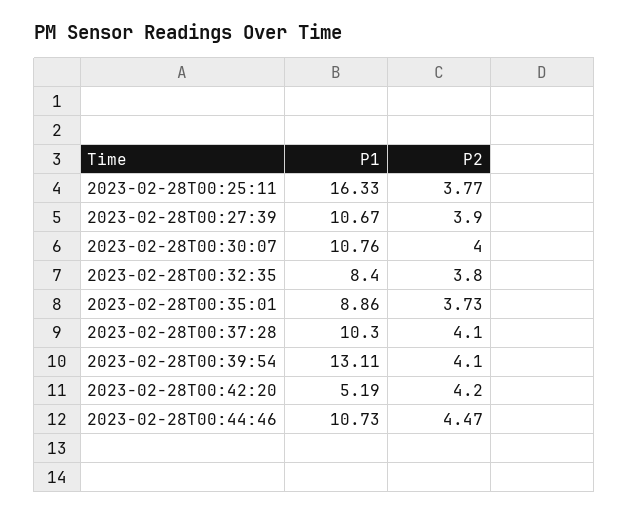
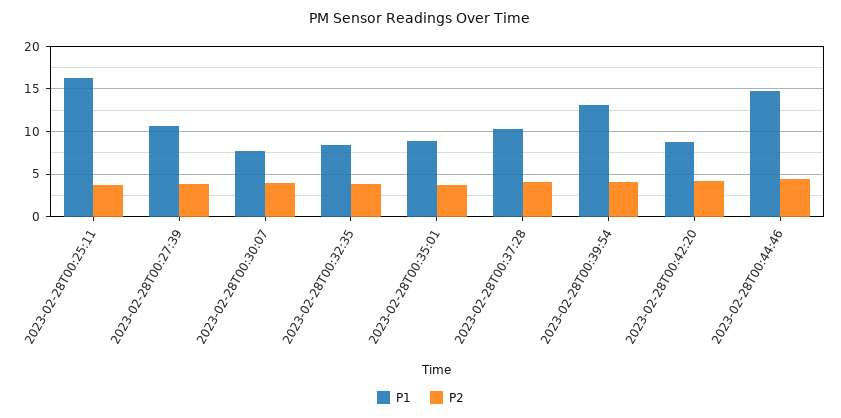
P1, 2023-02-28T00:30:07: 10.76 -> 8
P1, 2023-02-28T00:42:20: 5.19 -> 9
P1, 2023-02-28T00:44:46: 10.73 -> 15

